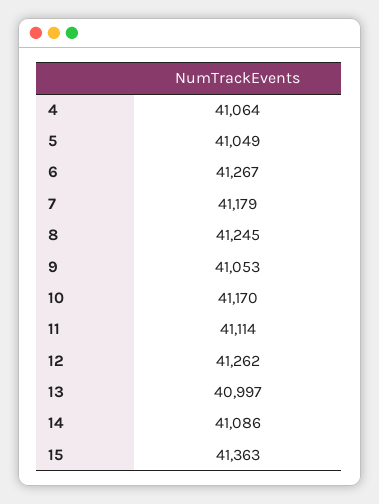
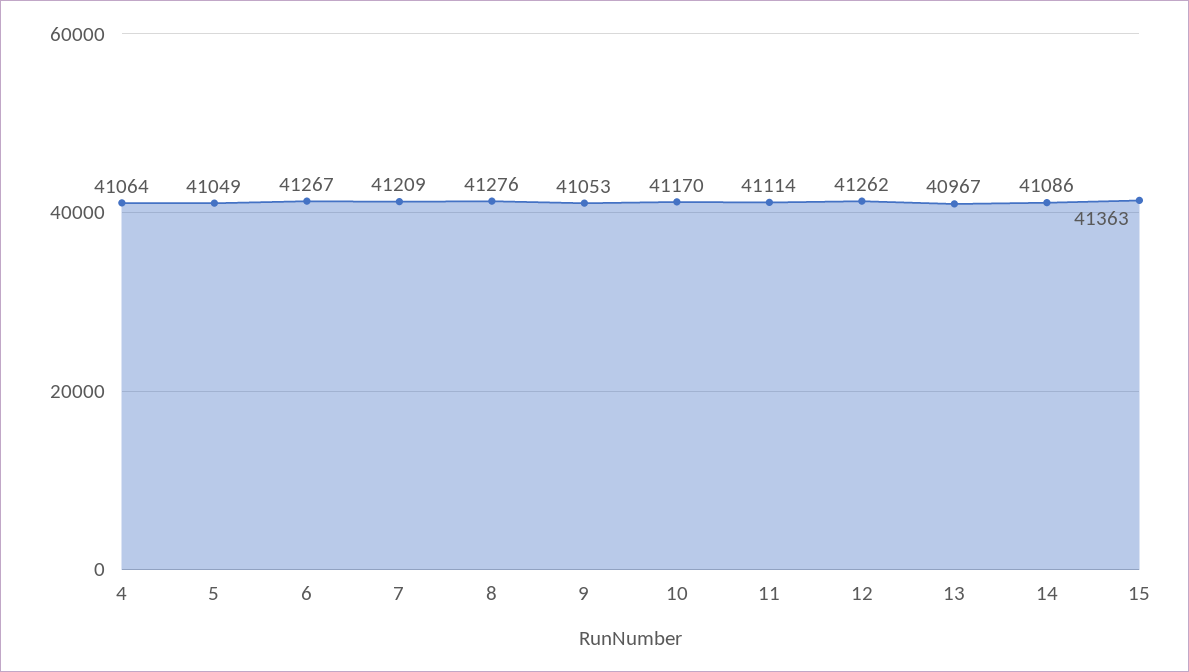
7: 41179 -> 41209
8: 41245 -> 41276
13: 40997 -> 40967

